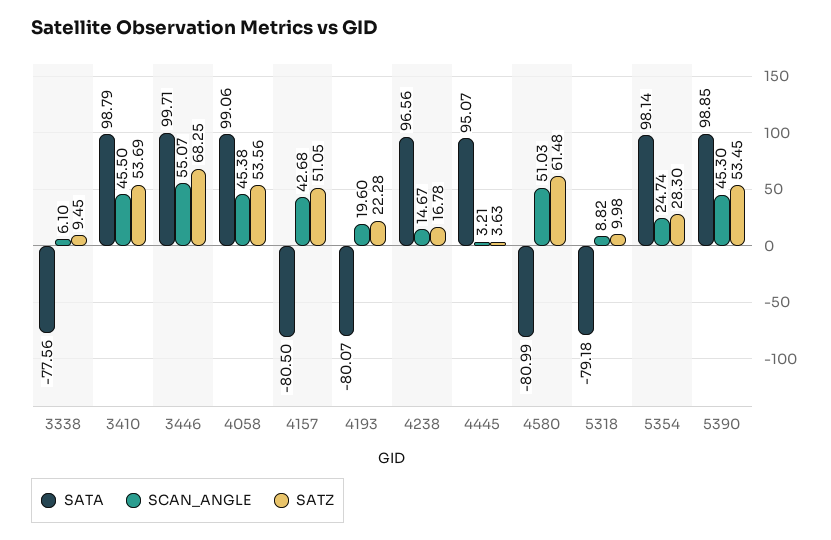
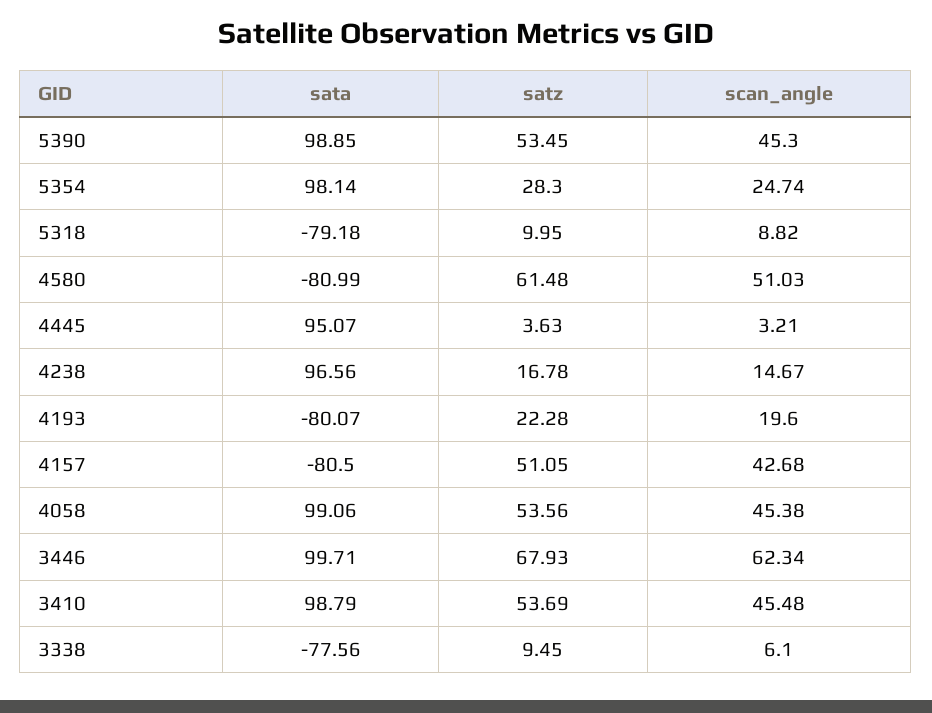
SCAN_ANGLE, 3410: 45.5 -> 45.48
SCAN_ANGLE, 3446: 55.07 -> 62.34
SATZ, 3446: 68.25 -> 67.93
SATZ, 5318: 9.98 -> 9.95

